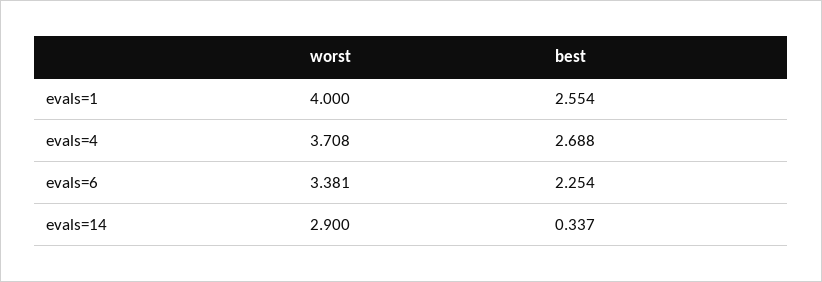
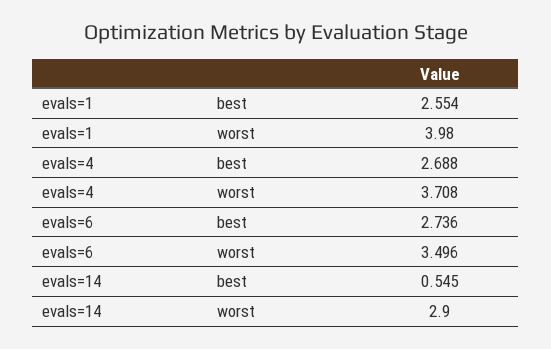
worst, evals=1: 4 -> 3.98
worst, evals=6: 3.381 -> 3.496
best, evals=6: 2.254 -> 2.736
best, evals=14: 0.337 -> 0.545

